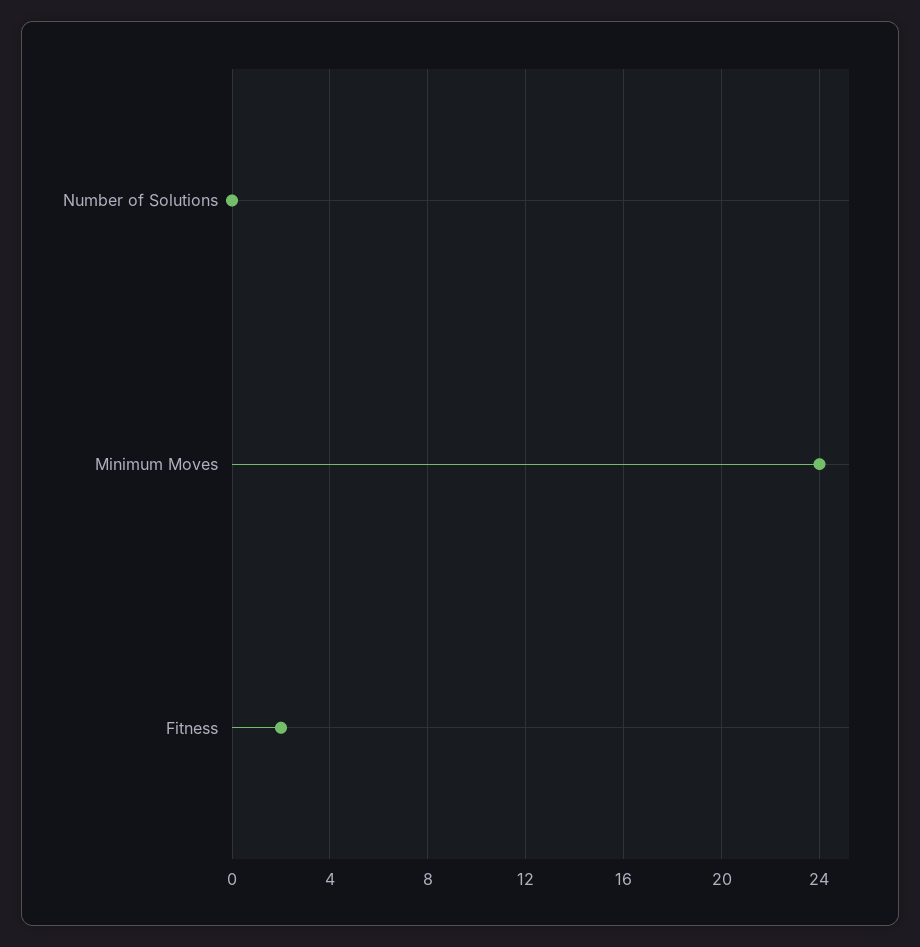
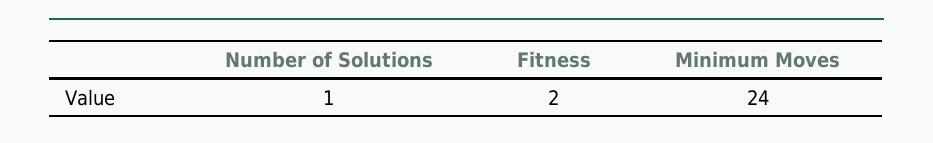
Number of Solutions: 0 -> 1

